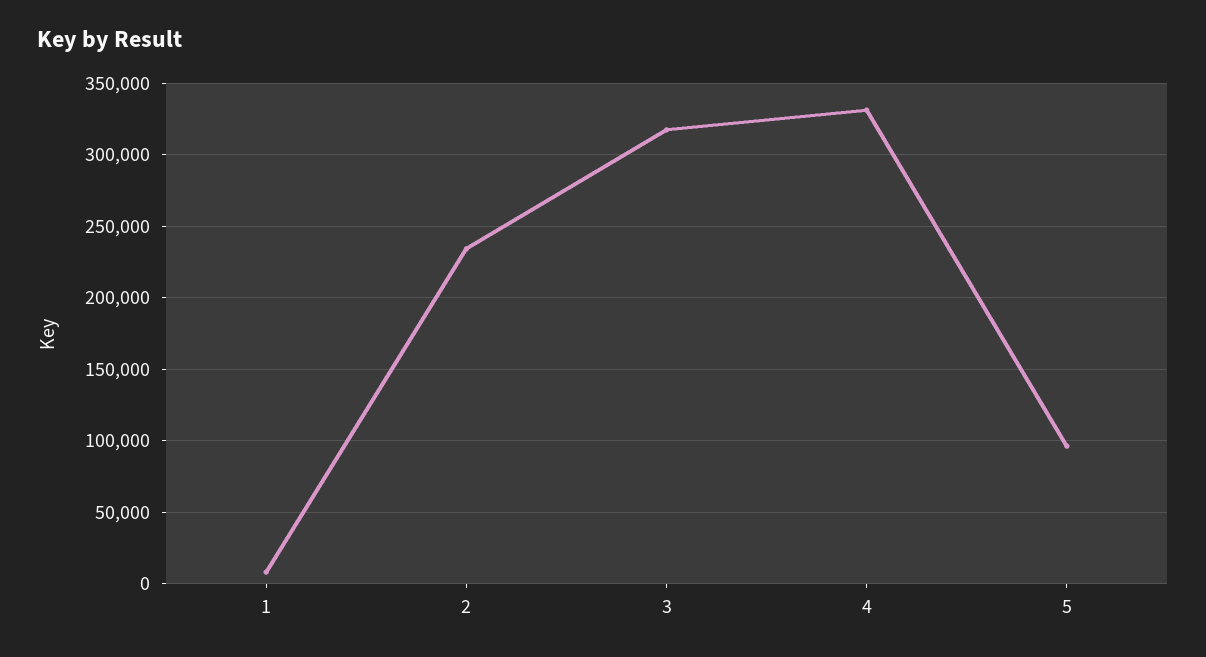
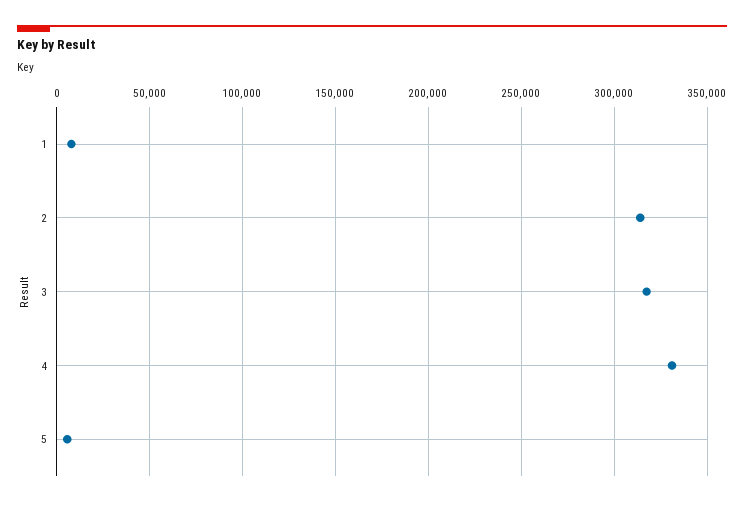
2: 235000 -> 315000
5: 95000 -> 5000

